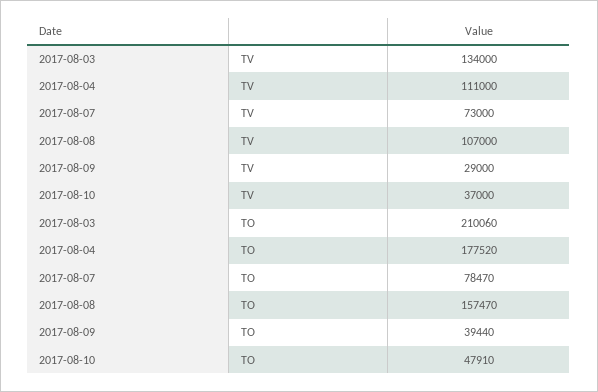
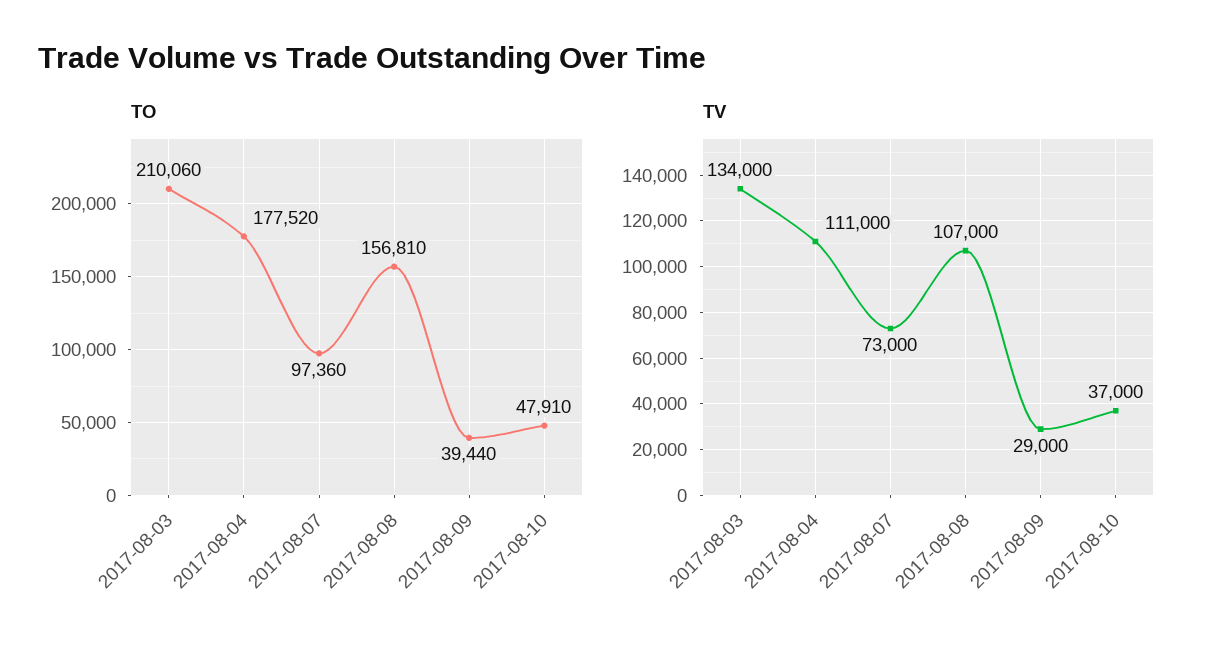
TO, 2017-08-07: 78470 -> 97360
TO, 2017-08-08: 157470 -> 156810

